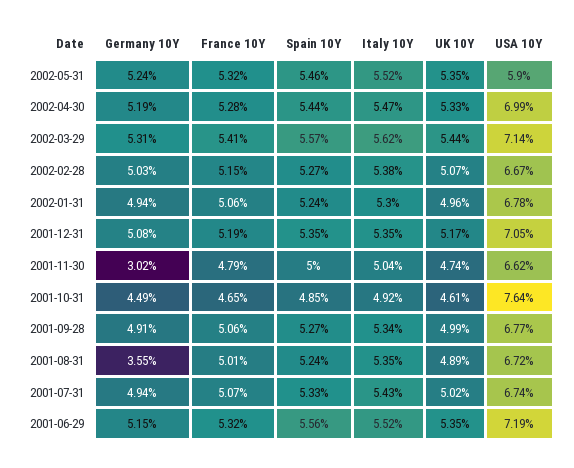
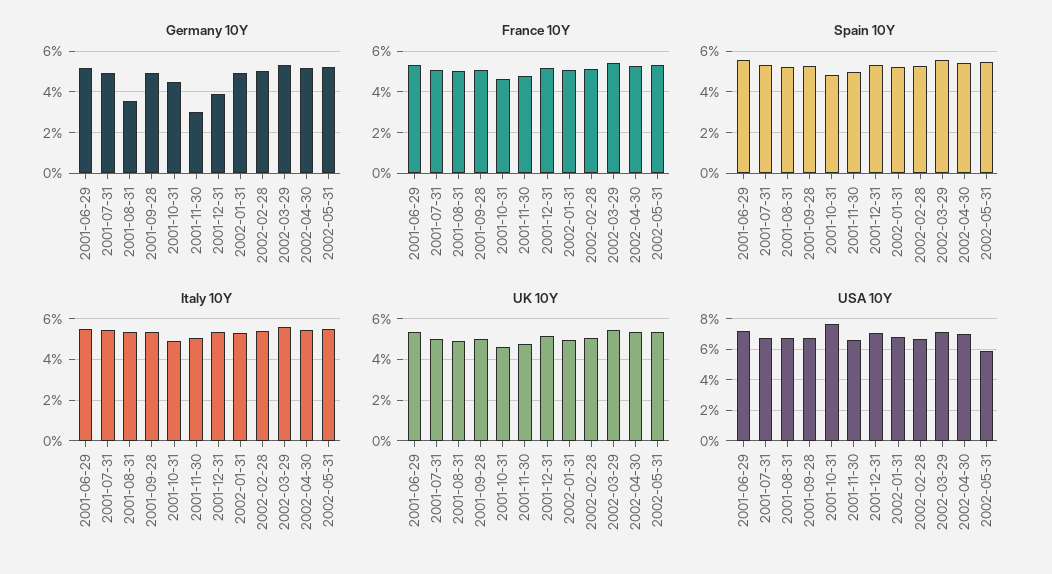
Germany 10Y, 2001-12-31: 5.08 -> 4

